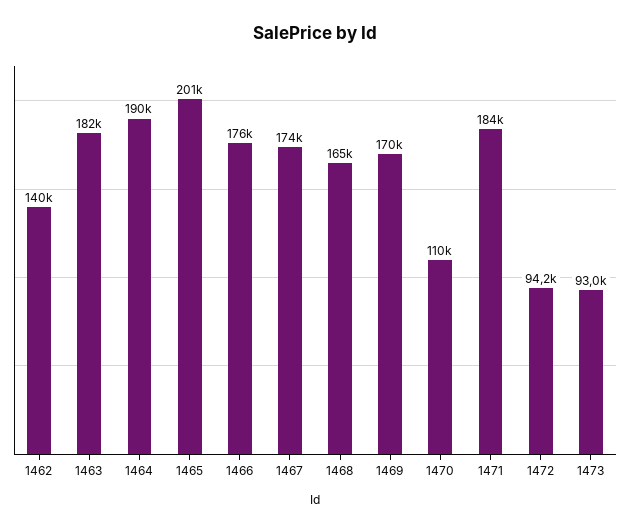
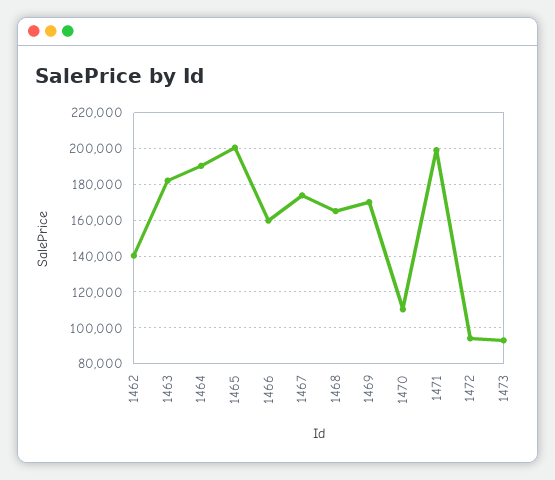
1466: 176000 -> 160000
1471: 184000 -> 200000

